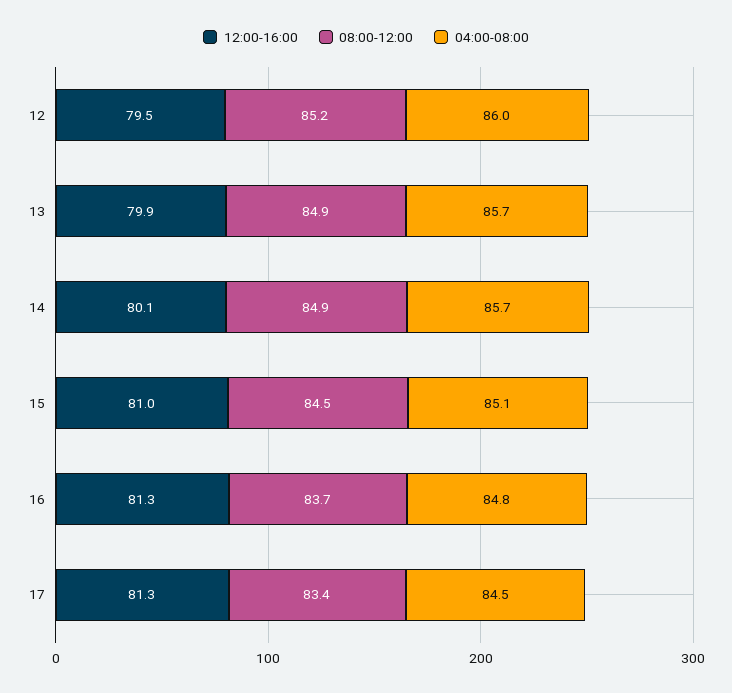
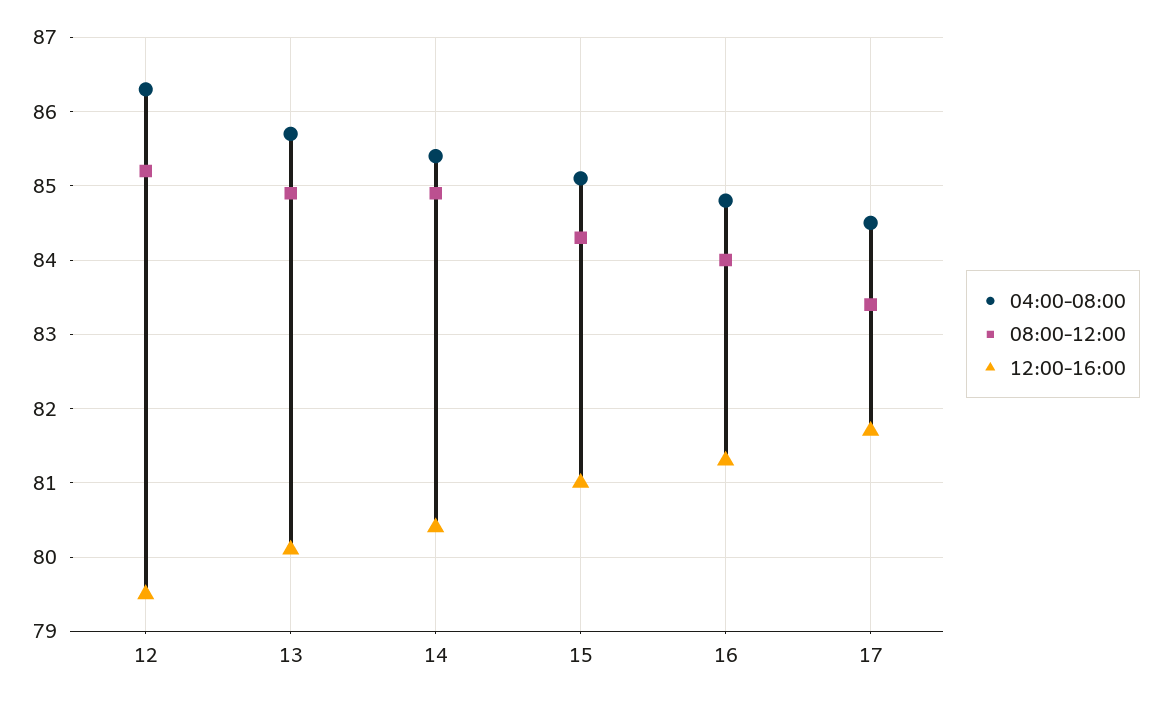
04:00-08:00, 12: 86 -> 86.3
12:00-16:00, 13: 79.9 -> 80.1
12:00-16:00, 14: 80.1 -> 80.4
04:00-08:00, 14: 85.7 -> 85.4
08:00-12:00, 15: 84.5 -> 84.3
08:00-12:00, 16: 83.7 -> 84
12:00-16:00, 17: 81.3 -> 81.7

